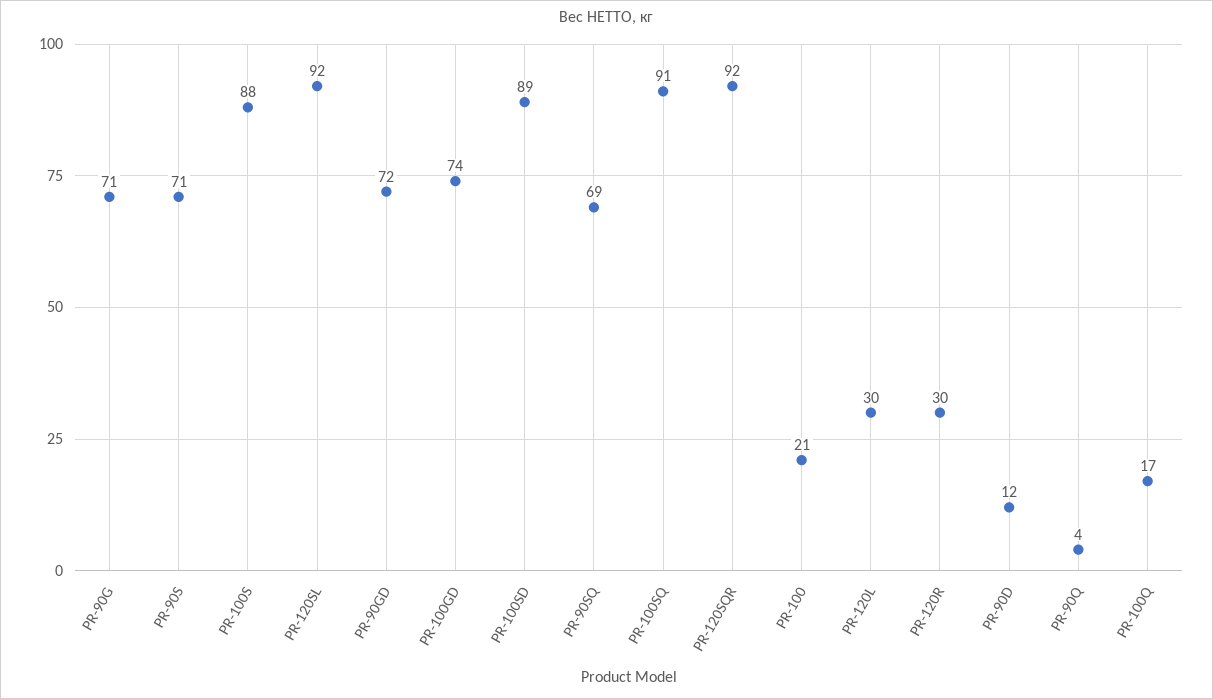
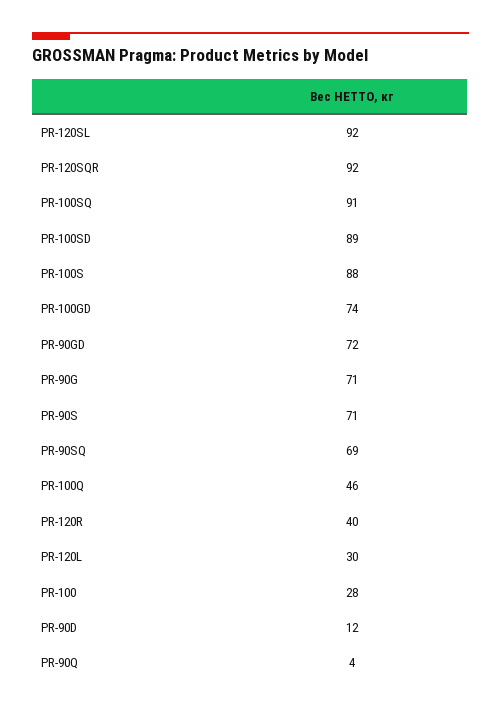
PR-100: 21 -> 28
PR-120R: 30 -> 40
PR-100Q: 17 -> 46

